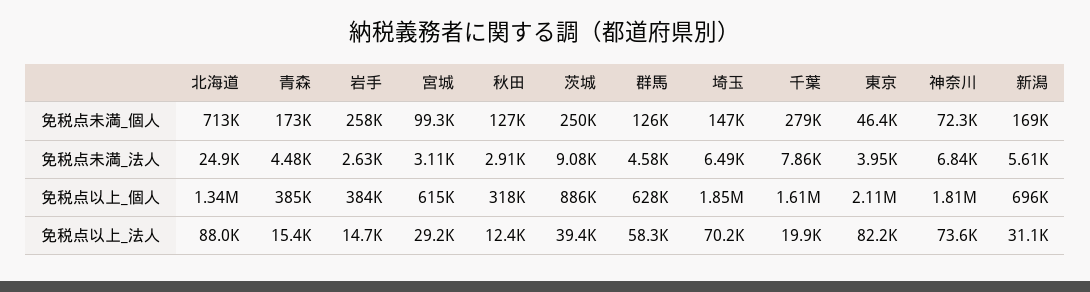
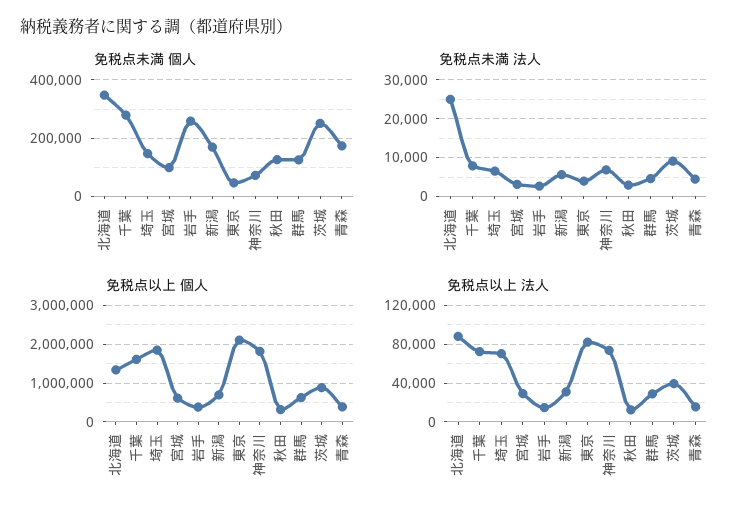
免税点未満_個人, 北海道: 713000 -> 350000
免税点以上_法人, 群馬: 58300 -> 30000
免税点以上_法人, 千葉: 19900 -> 70000

